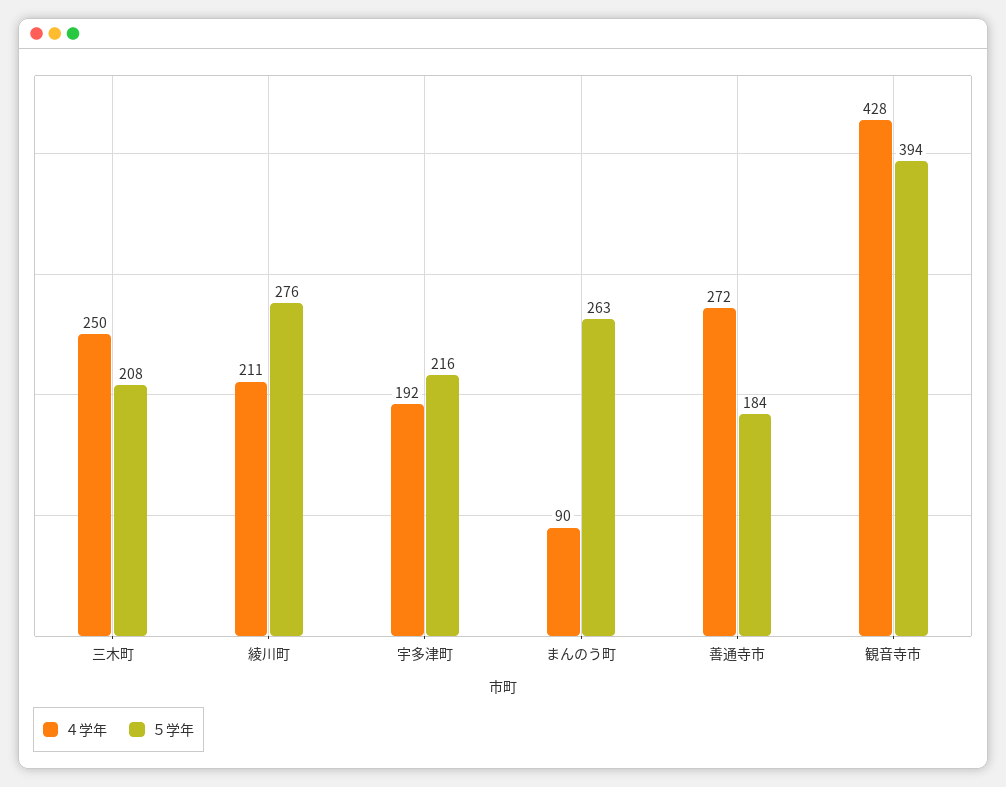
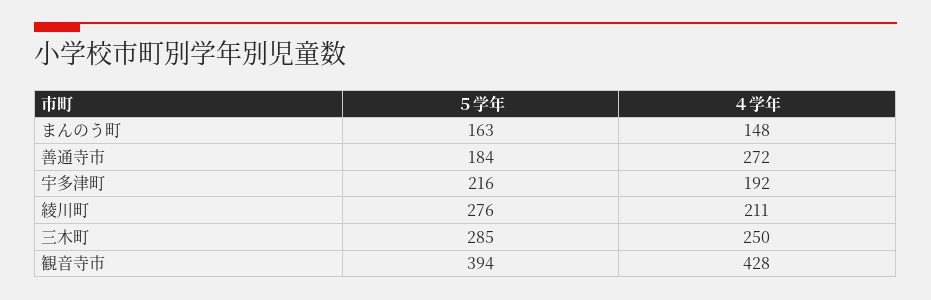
５学年, 三木町: 208 -> 285
４学年, まんのう町: 90 -> 148
５学年, まんのう町: 263 -> 163

